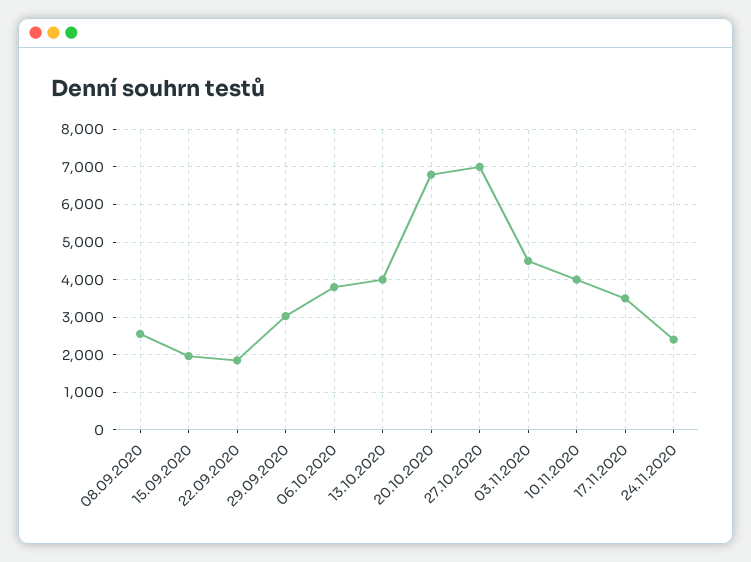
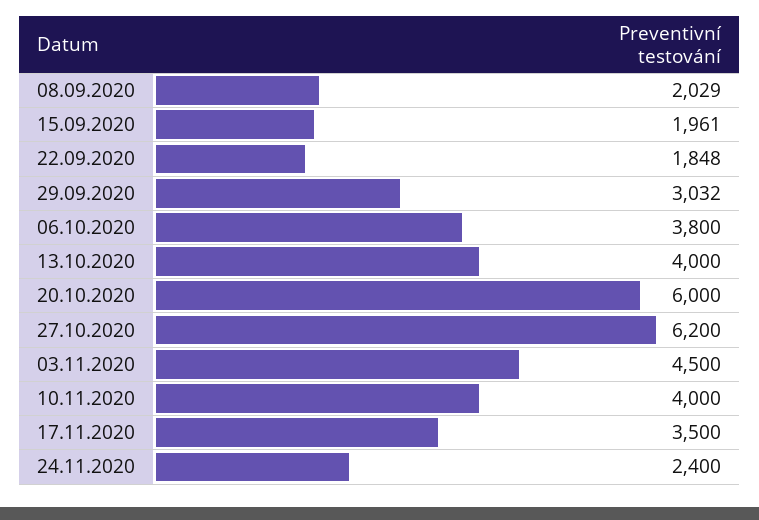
08.09.2020: 2600 -> 2029
20.10.2020: 6800 -> 6000
27.10.2020: 7000 -> 6200

